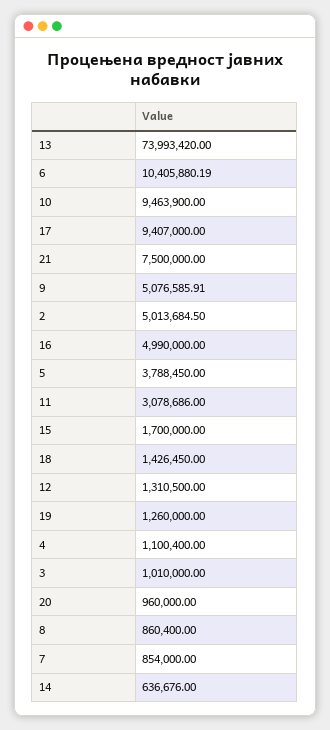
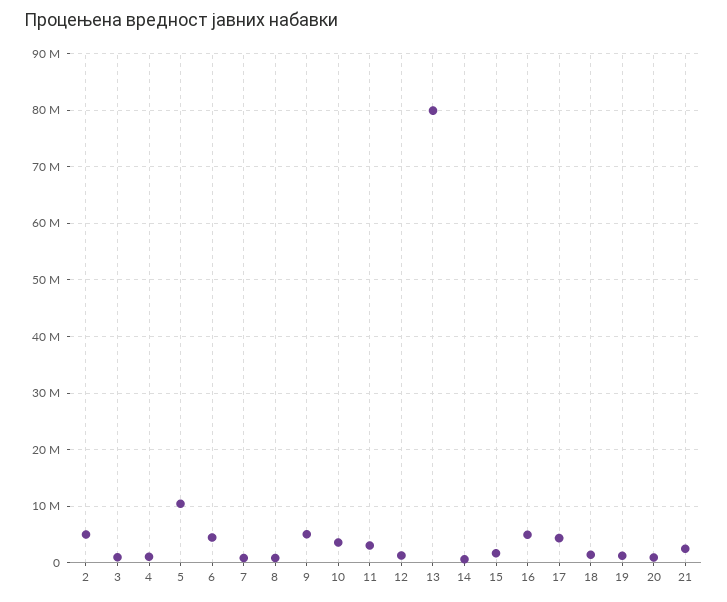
13: 73993420 -> 80000000
6: 10405880.19 -> 4000000
10: 9463900 -> 4000000
17: 9407000 -> 4000000
21: 7500000 -> 2000000
5: 3788450 -> 10000000

